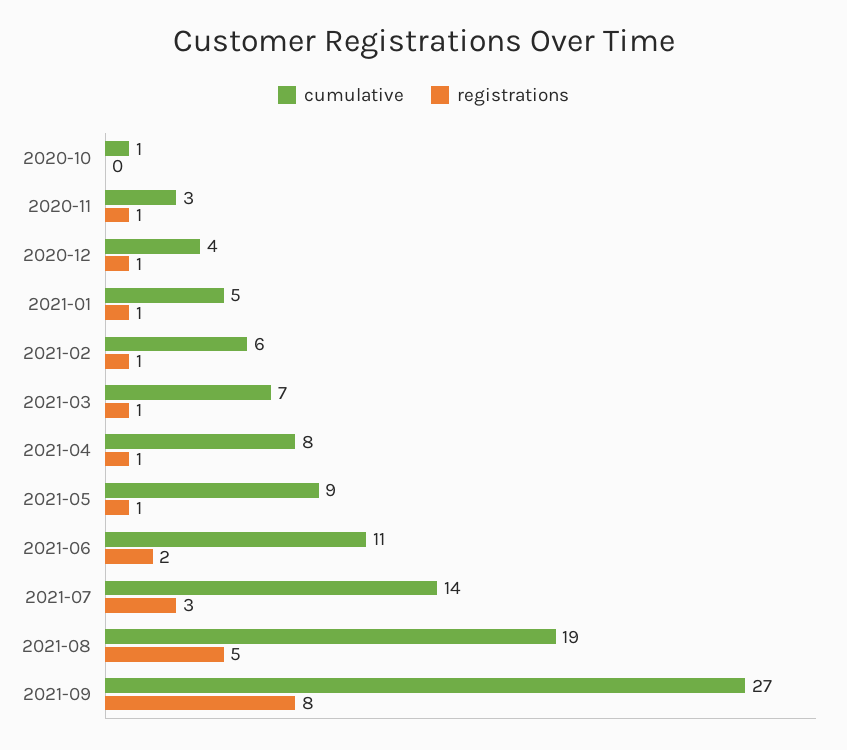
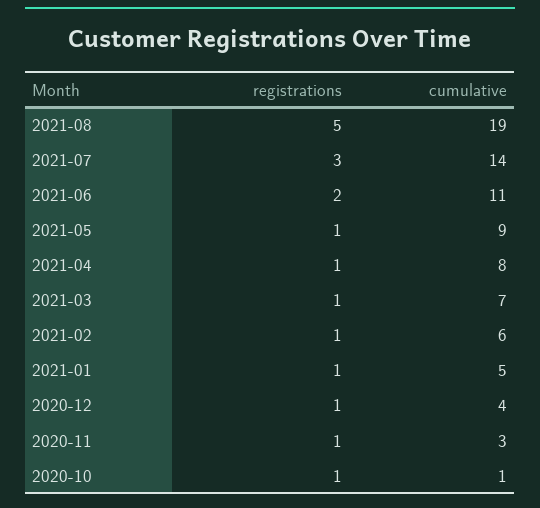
registrations, 2020-10: 0 -> 1
cumulative, 2021-09: 27 -> none
registrations, 2021-09: 8 -> none

